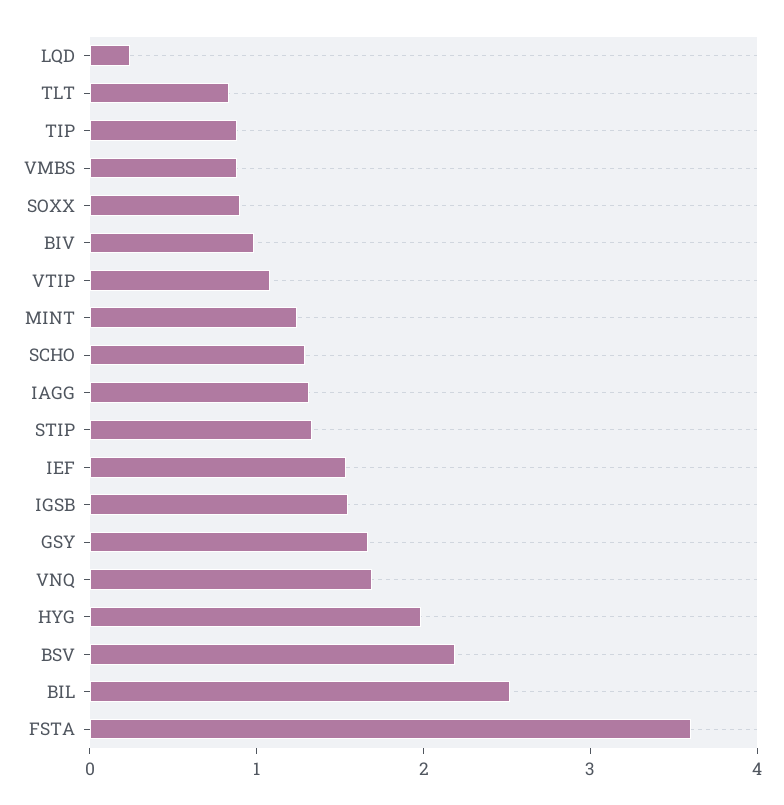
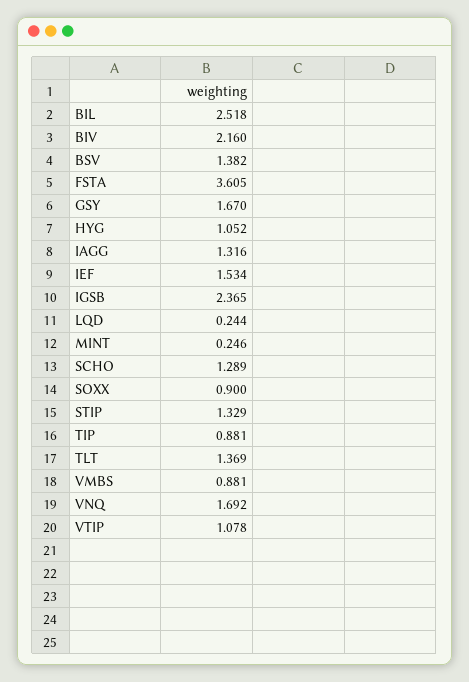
TLT: 0.8 -> 1.369
BIV: 1 -> 2.16
MINT: 1.2 -> 0.246
IGSB: 1.6 -> 2.365
HYG: 2 -> 1.052
BSV: 2.2 -> 1.382

